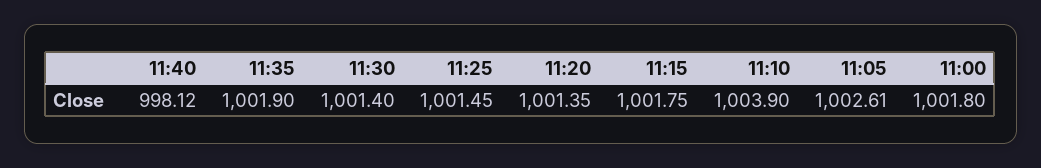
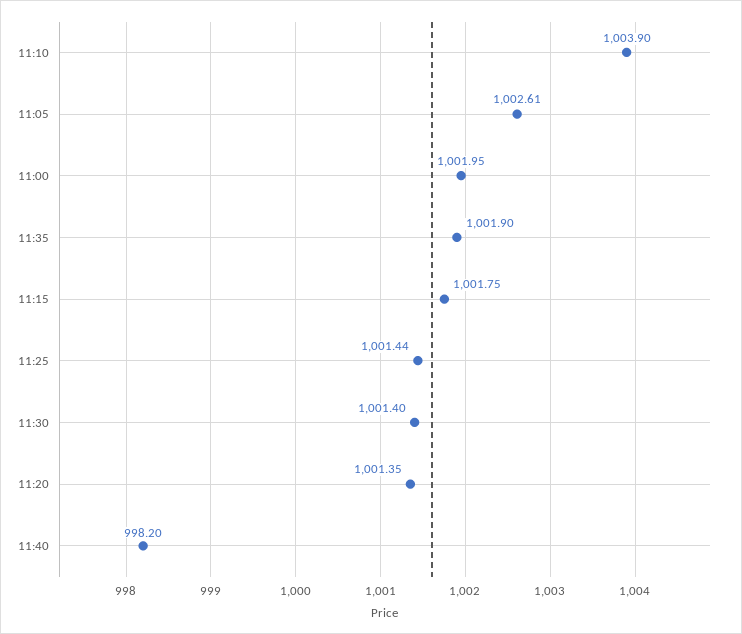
11:40: 998.12 -> 998.2
11:25: 1001.45 -> 1001.44
11:00: 1001.8 -> 1001.95

